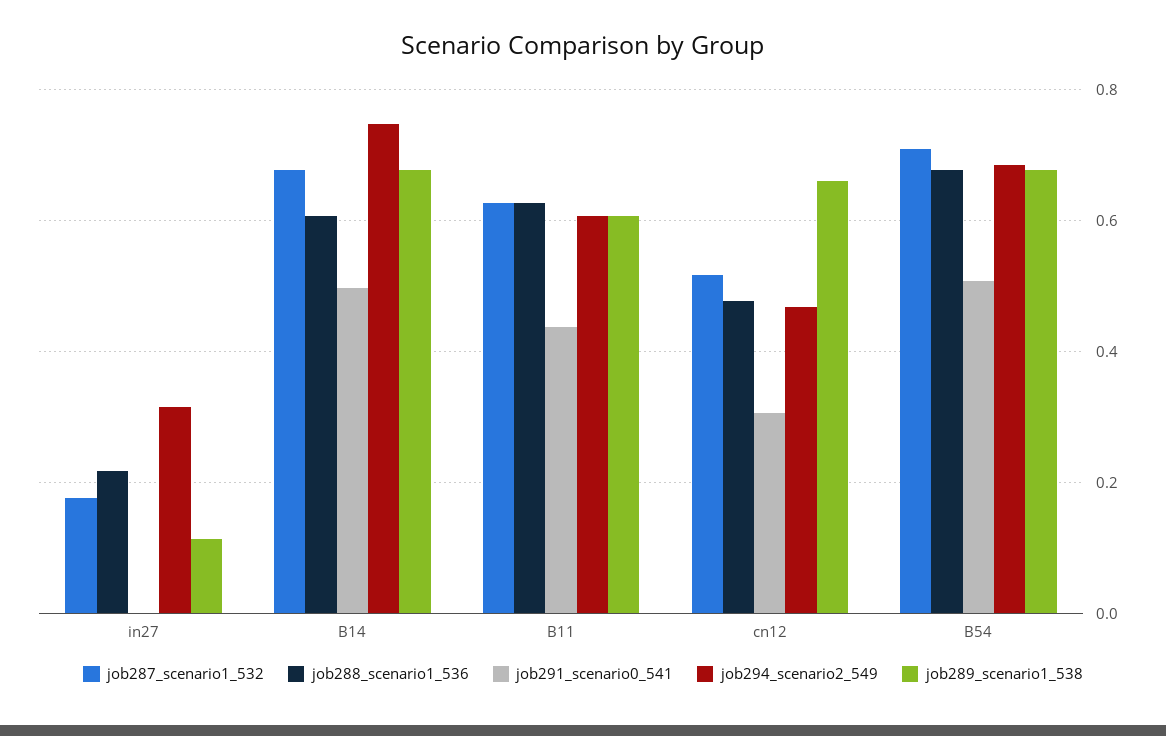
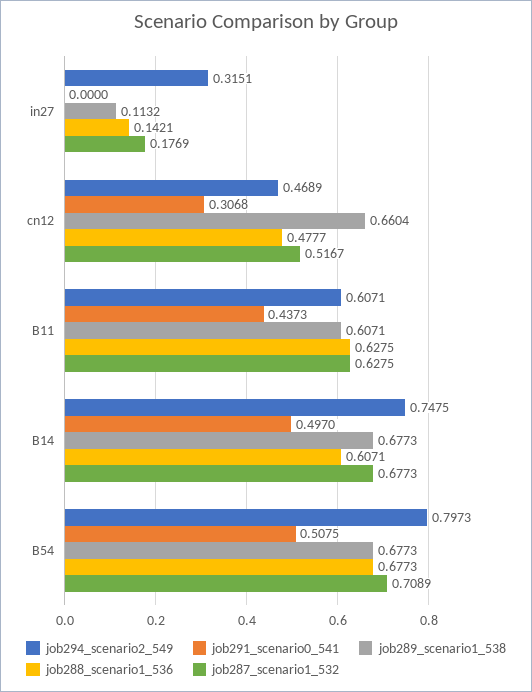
job288_scenario1_536, in27: 0.22 -> 0.1421
job294_scenario2_549, B54: 0.68 -> 0.7973

